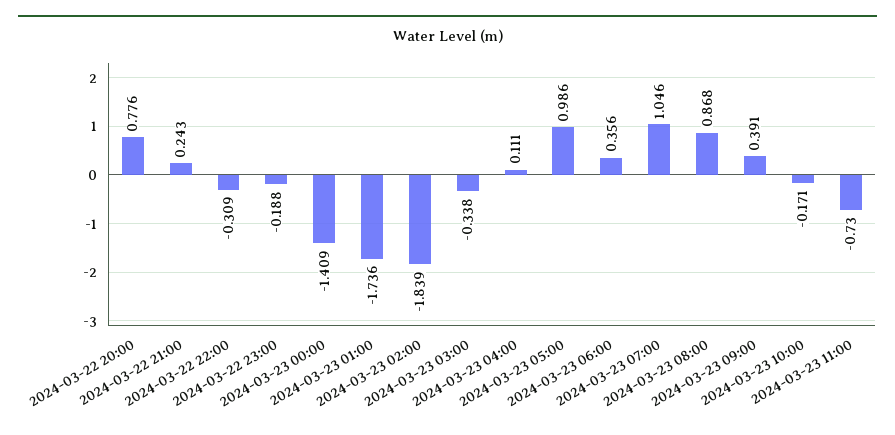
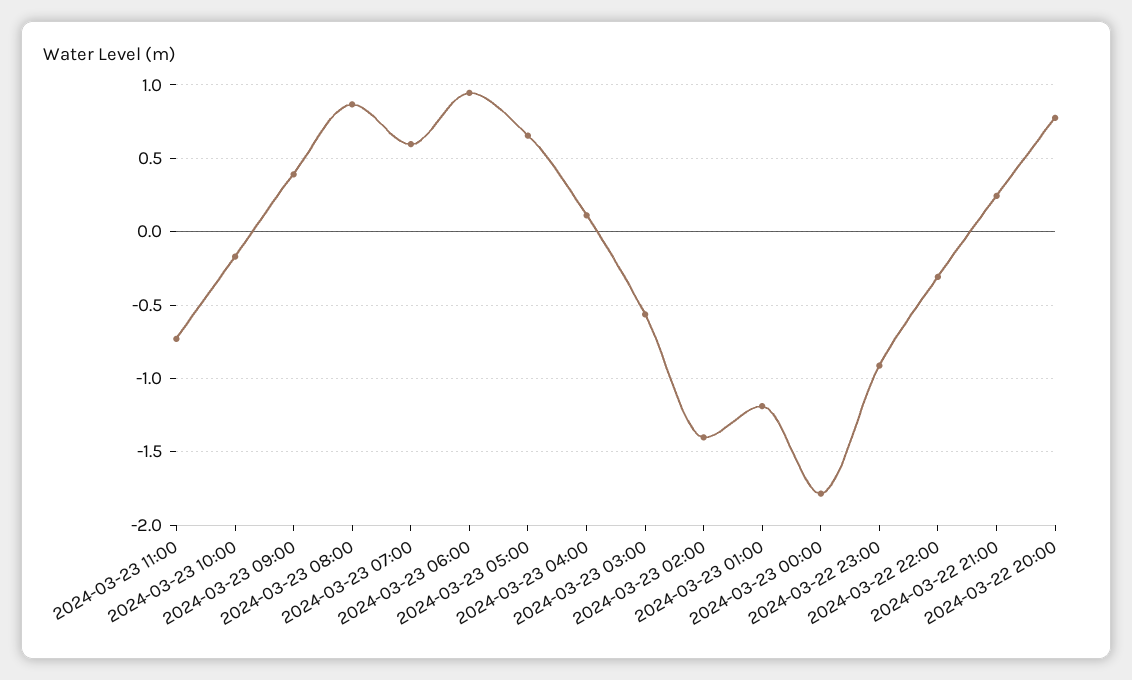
2024-03-22 23:00: -0.188 -> -0.9
2024-03-23 00:00: -1.409 -> -1.8
2024-03-23 01:00: -1.736 -> -1.2
2024-03-23 02:00: -1.839 -> -1.4
2024-03-23 03:00: -0.338 -> -0.55
2024-03-23 05:00: 0.986 -> 0.65
2024-03-23 06:00: 0.356 -> 0.95
2024-03-23 07:00: 1.046 -> 0.6

